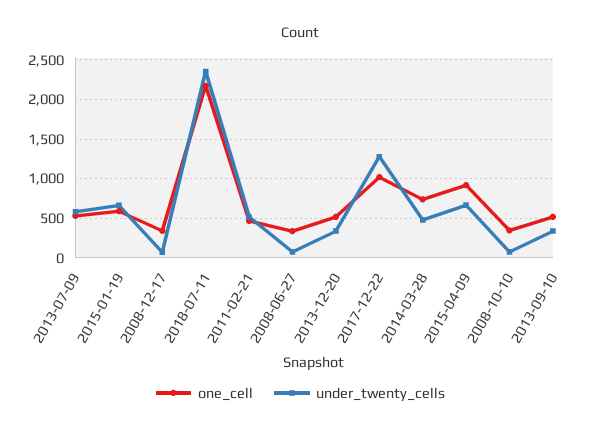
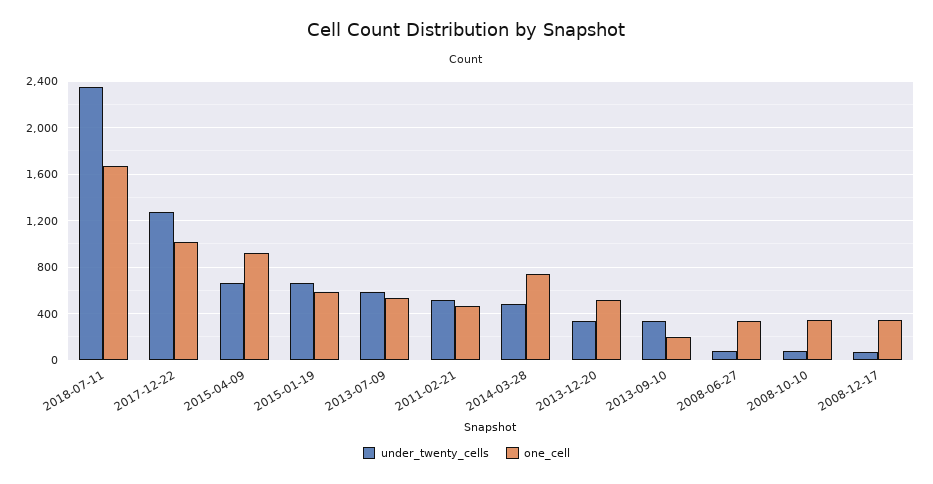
one_cell, 2018-07-11: 2200 -> 1700
one_cell, 2013-09-10: 500 -> 200

